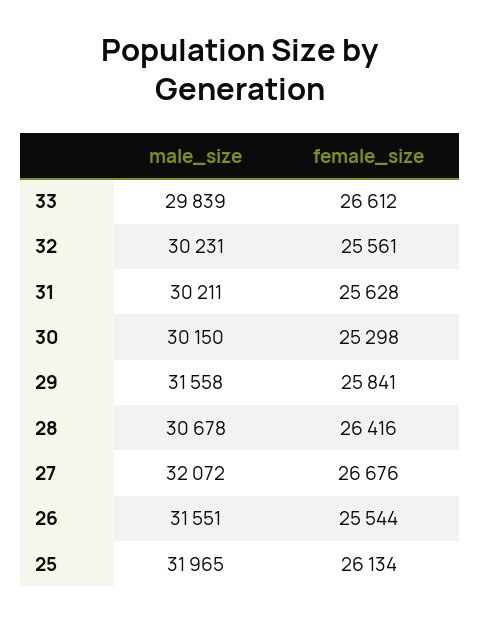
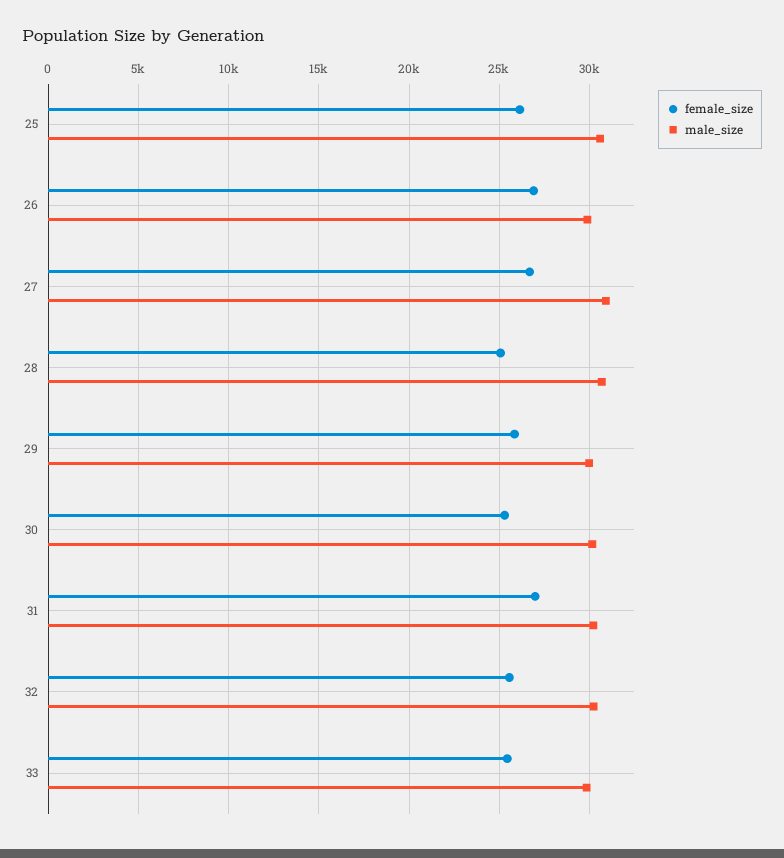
female_size, 33: 26612 -> 25500
female_size, 31: 25628 -> 27000
male_size, 29: 31558 -> 30000
female_size, 28: 26416 -> 25000
male_size, 27: 32072 -> 31000
male_size, 26: 31551 -> 30000
female_size, 26: 25544 -> 27000
male_size, 25: 31965 -> 30500

